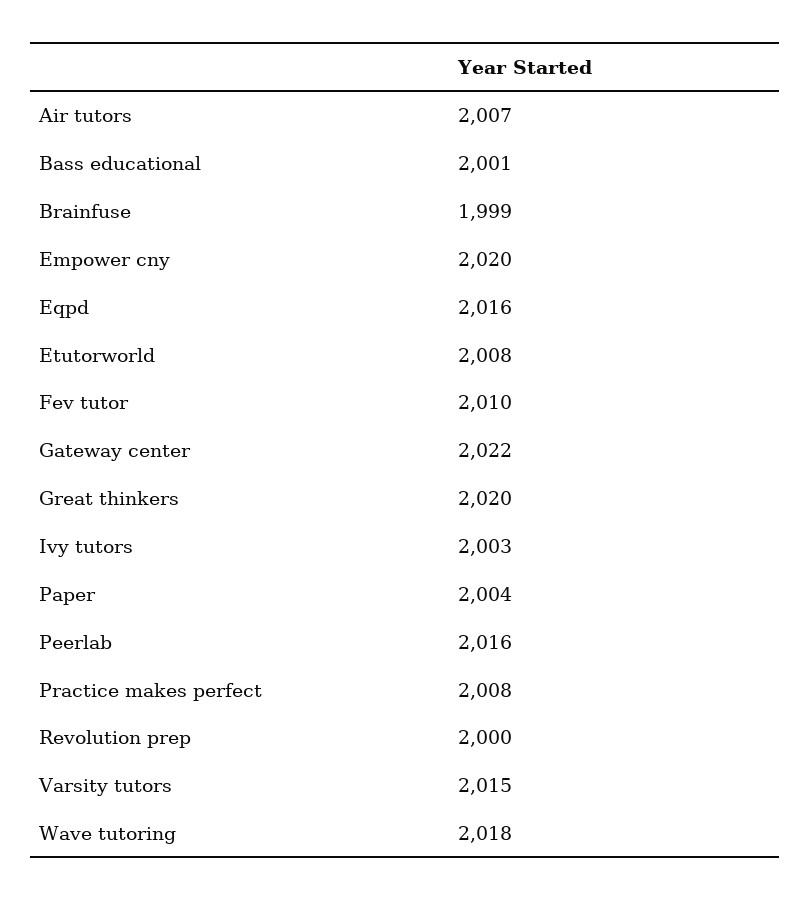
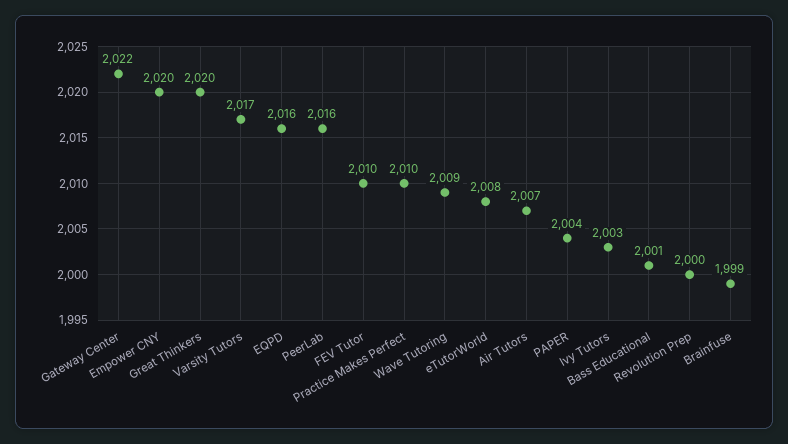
Practice makes perfect: 2008 -> 2010
Varsity tutors: 2015 -> 2017
Wave tutoring: 2018 -> 2009

